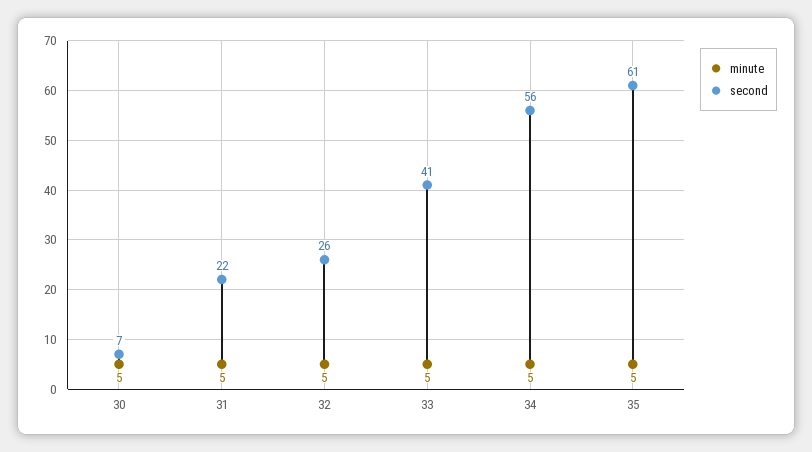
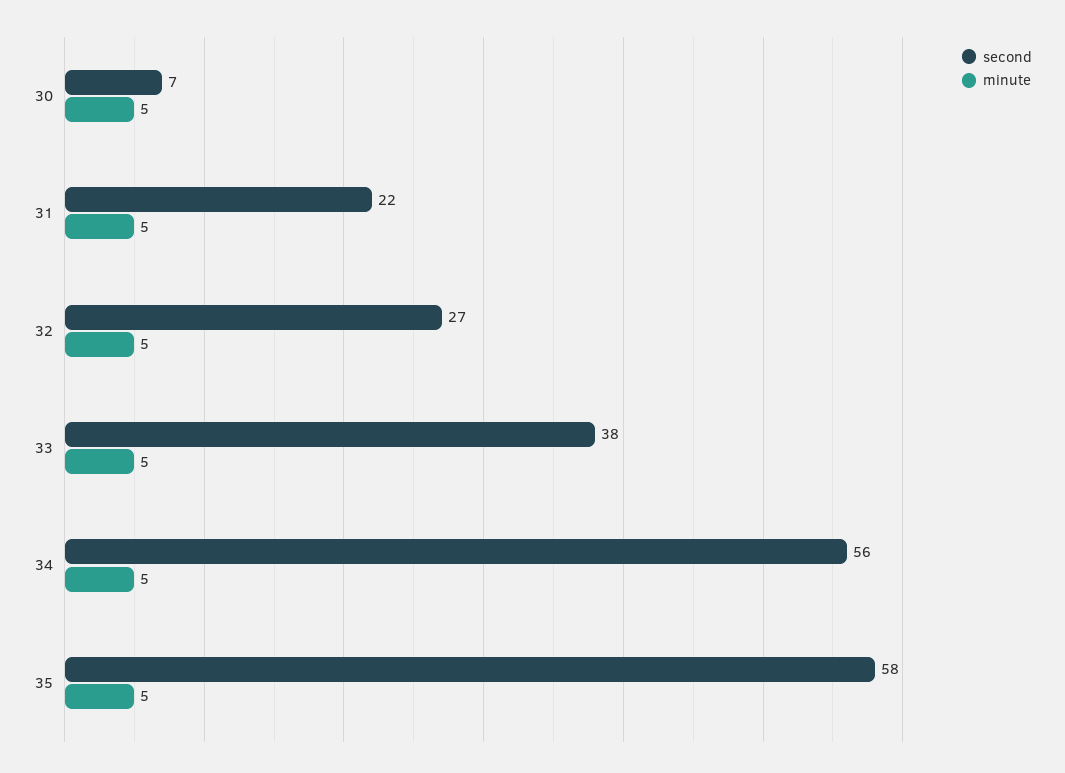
second, 32: 26 -> 27
second, 33: 41 -> 38
second, 35: 61 -> 58

